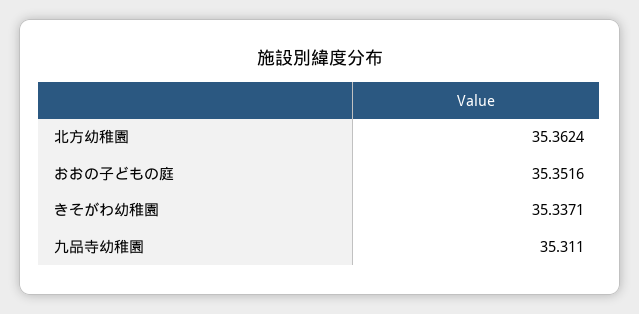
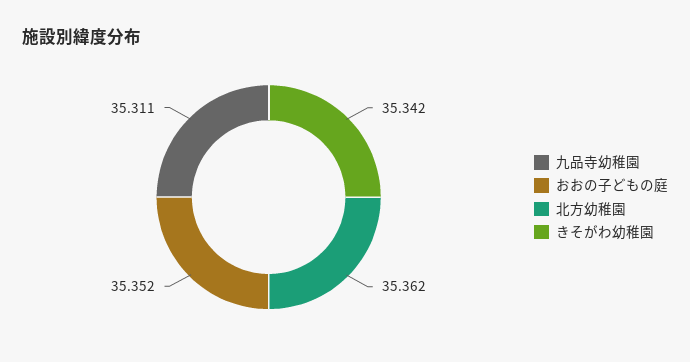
きそがわ幼稚園: 35.3371 -> 35.342

